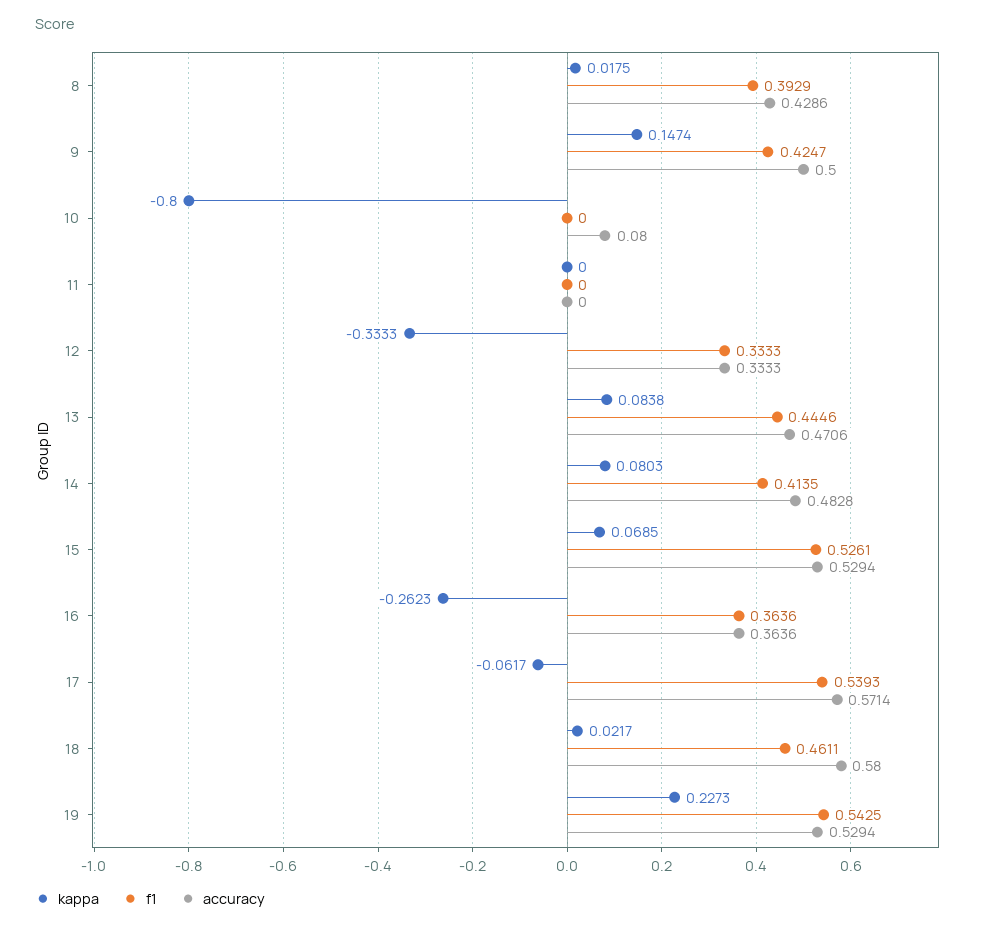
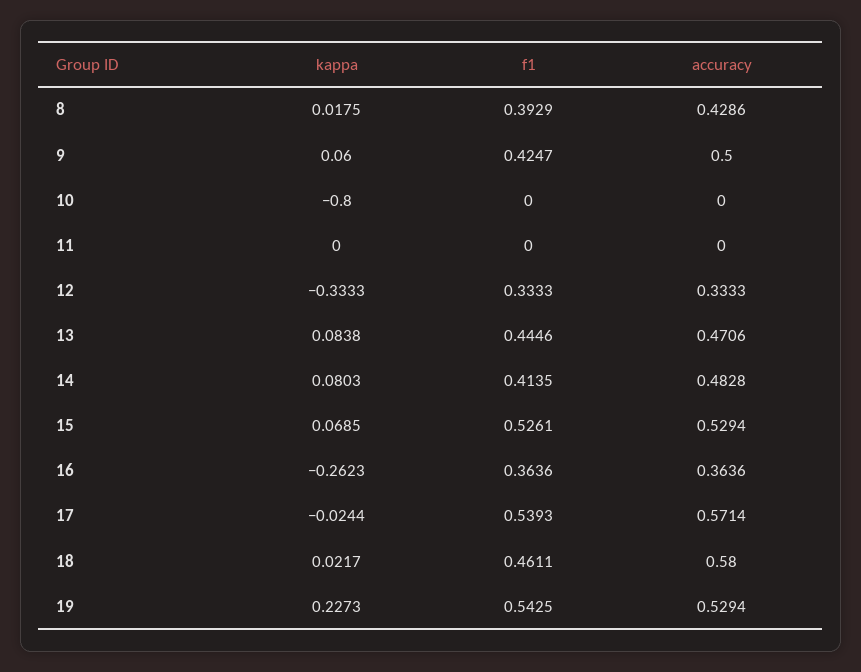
kappa, 9: 0.1474 -> 0.06
accuracy, 10: 0.08 -> 0
kappa, 17: -0.0617 -> -0.0244

